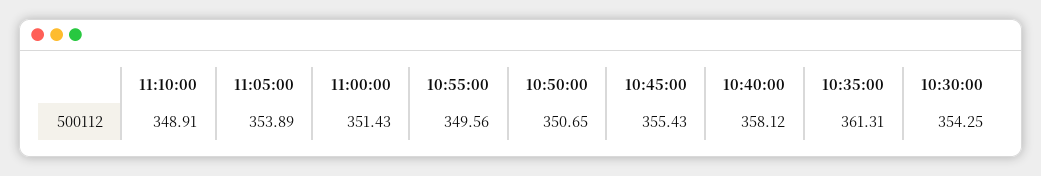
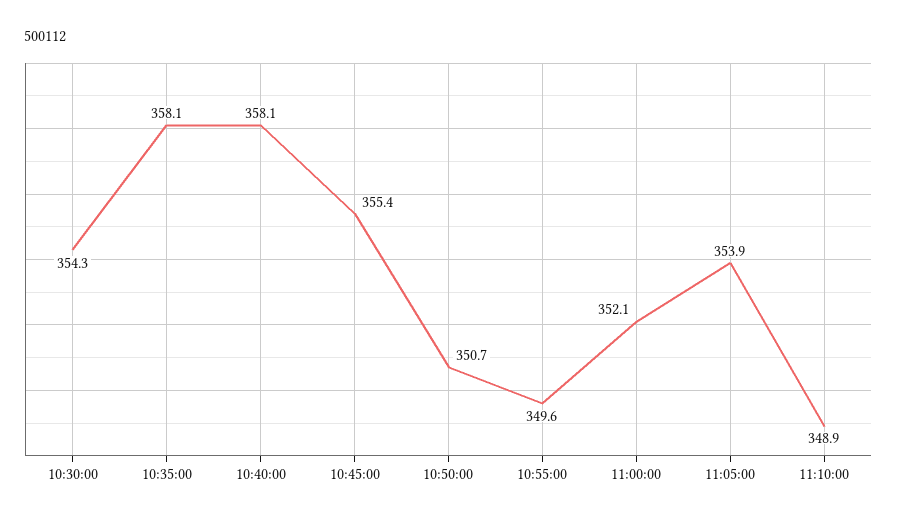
11:00:00: 351.43 -> 352.1
10:35:00: 361.31 -> 358.1

